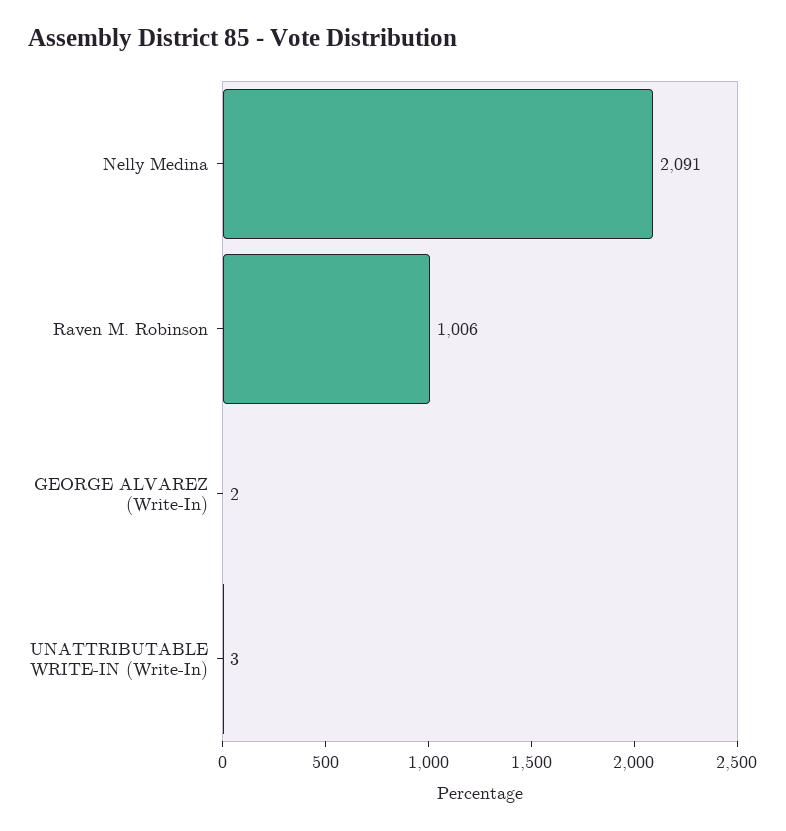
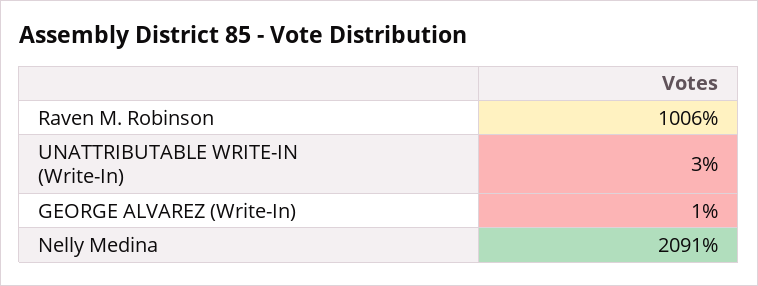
GEORGE ALVAREZ (Write-In): 2 -> 1

